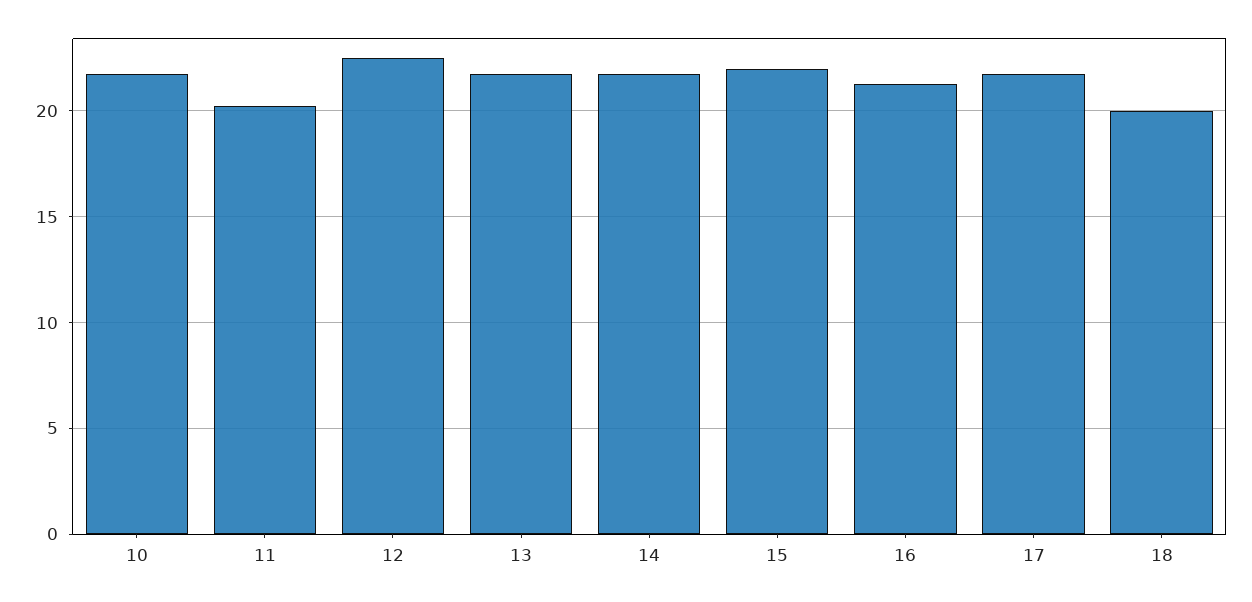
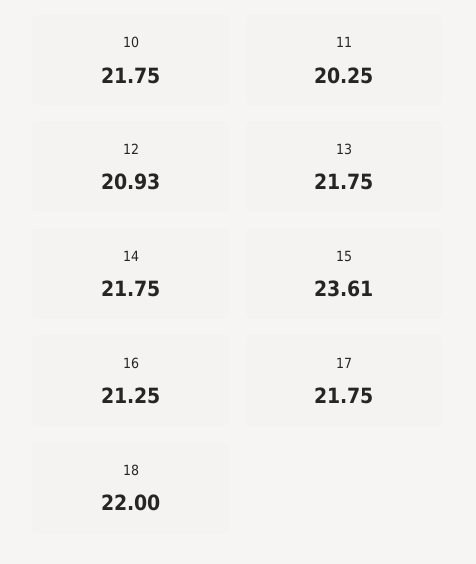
12: 22.5 -> 20.93
15: 22 -> 23.61
18: 20 -> 22

